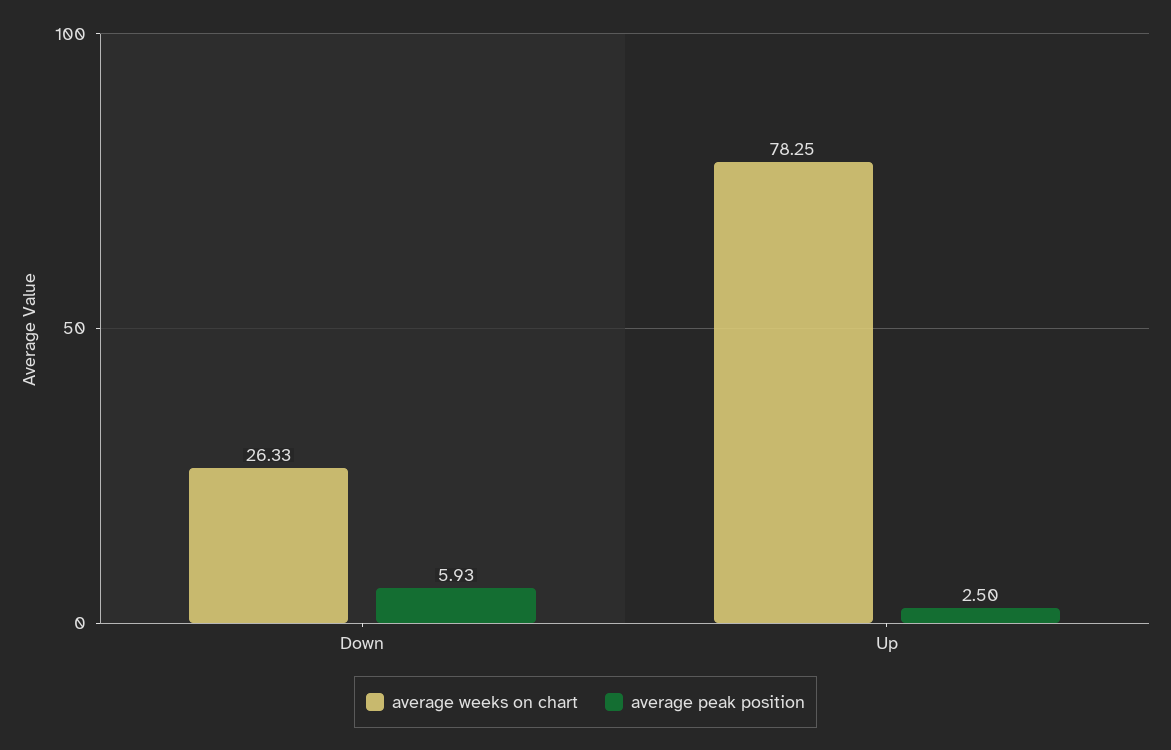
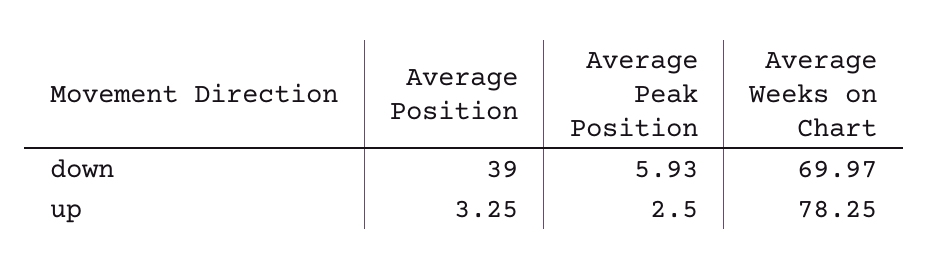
average weeks on chart, Down: 26.33 -> 69.97
Average Position, Down: none -> 39
Average Position, Up: none -> 3.25

